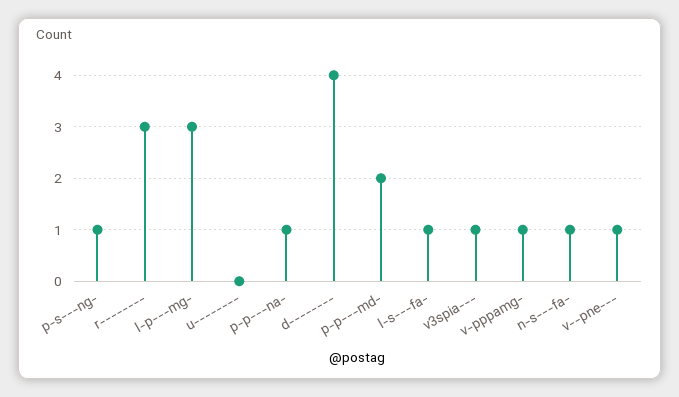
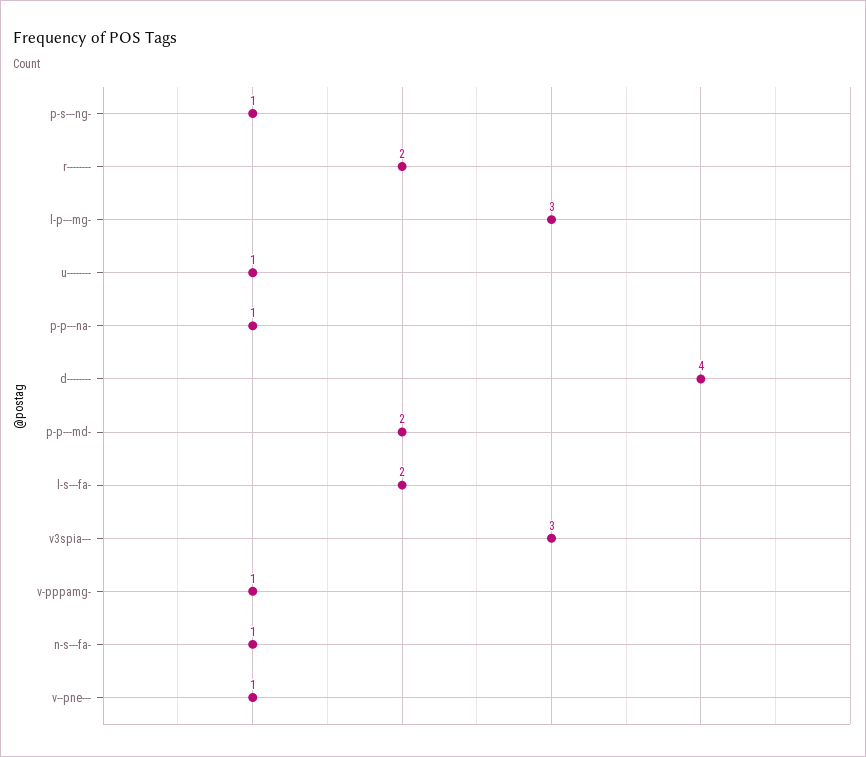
r--------: 3 -> 2
u--------: 0 -> 1
l-s---fa-: 1 -> 2
v3spia---: 1 -> 3

